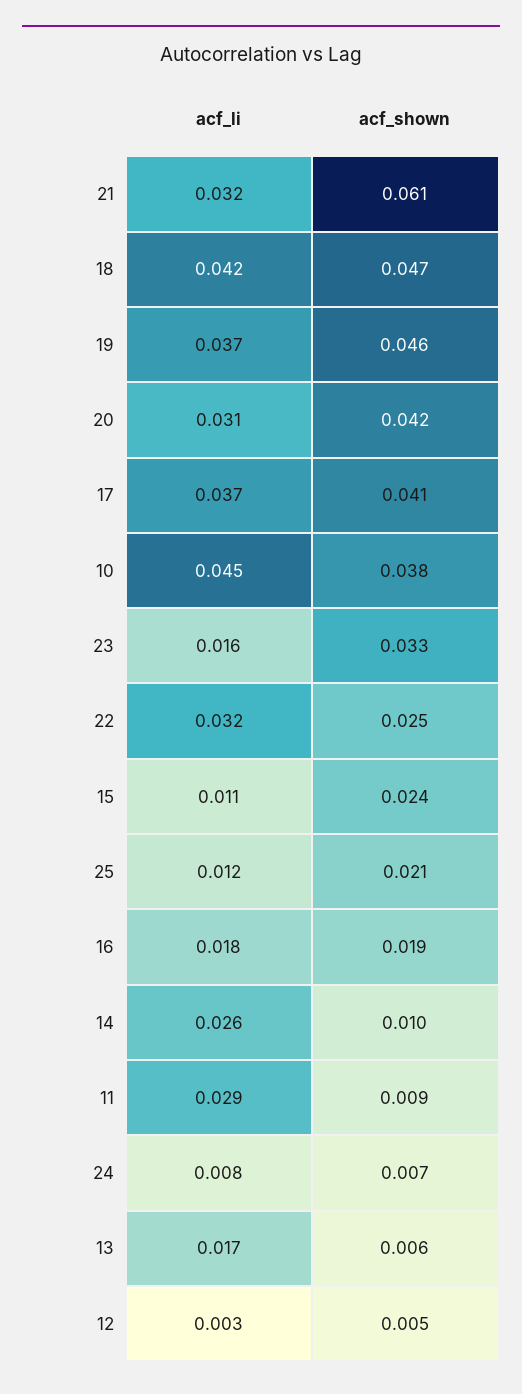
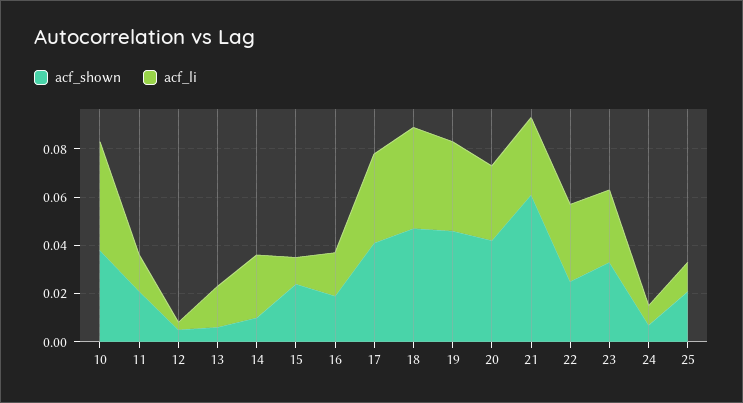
acf_li, 23: 0.016 -> 0.03
acf_li, 11: 0.029 -> 0.015
acf_shown, 11: 0.009 -> 0.02

